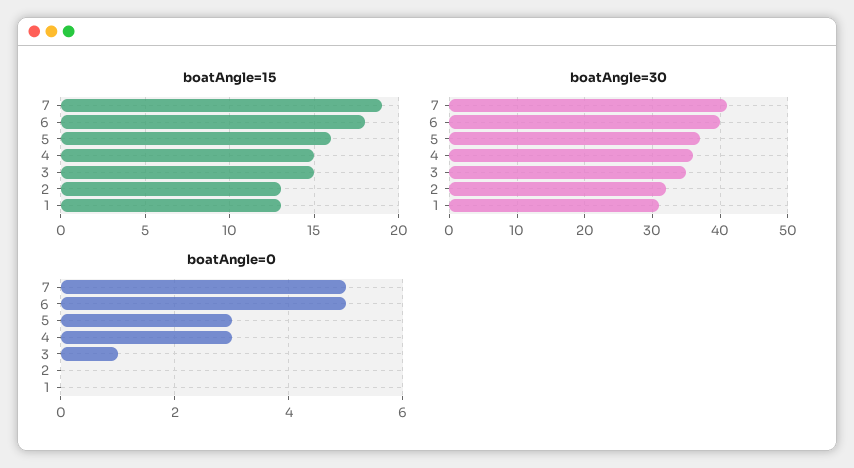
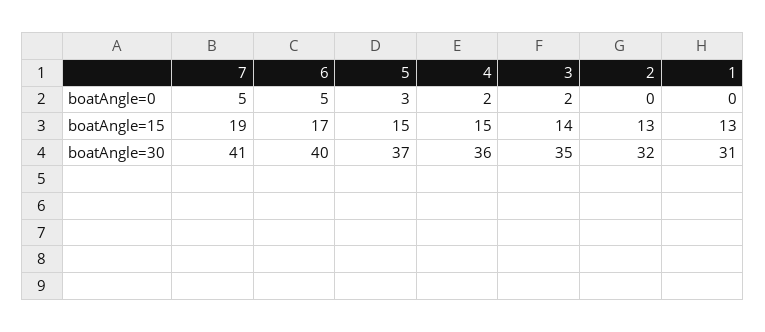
boatAngle=15, 6: 18 -> 17
boatAngle=15, 5: 16 -> 15
boatAngle=15, 3: 15 -> 14
boatAngle=0, 4: 3 -> 2
boatAngle=0, 3: 1 -> 2

